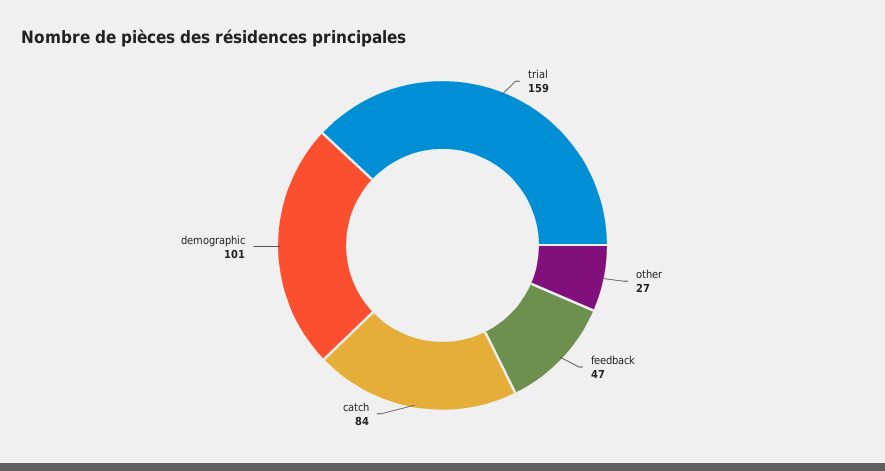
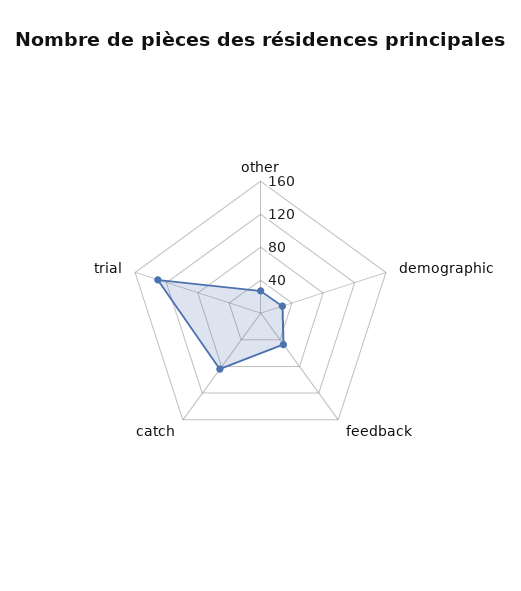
trial: 159 -> 130
demographic: 101 -> 30

